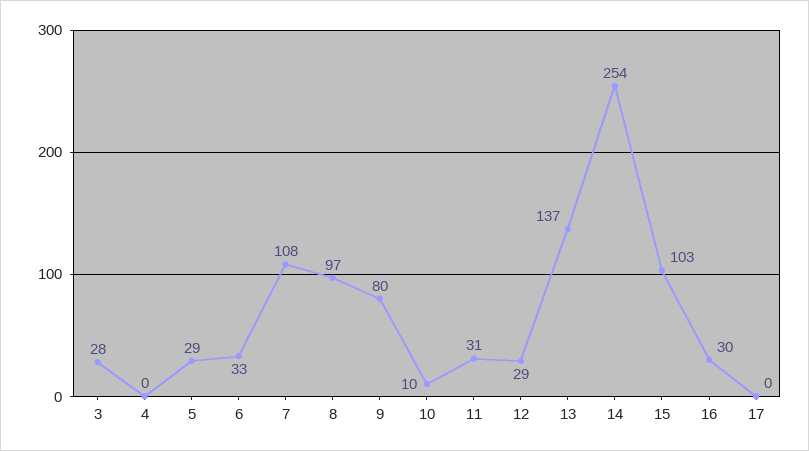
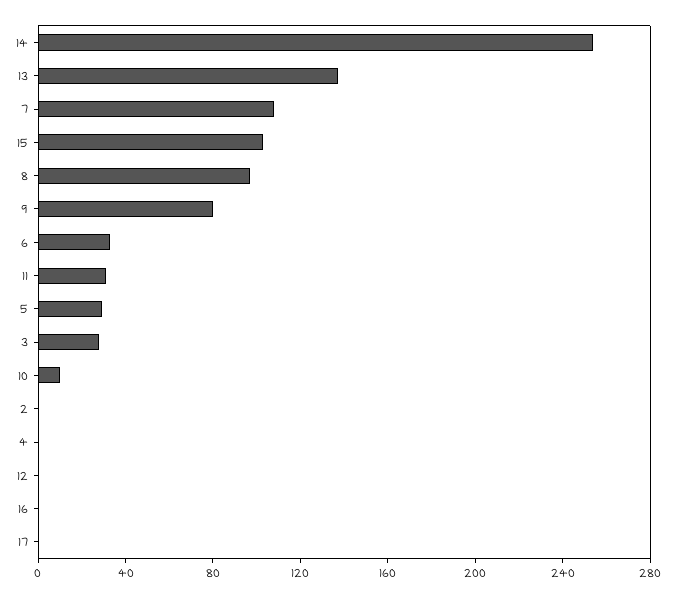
12: 29 -> 0
16: 30 -> 0
2: none -> 0

